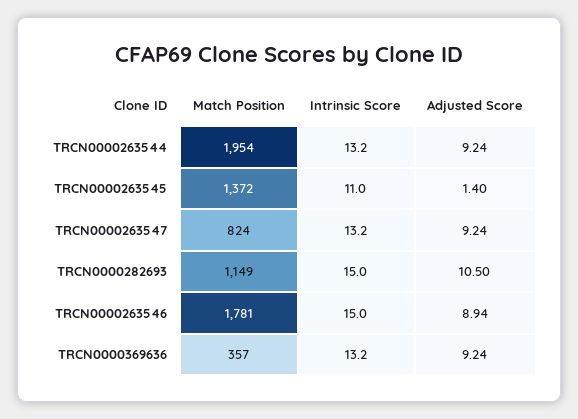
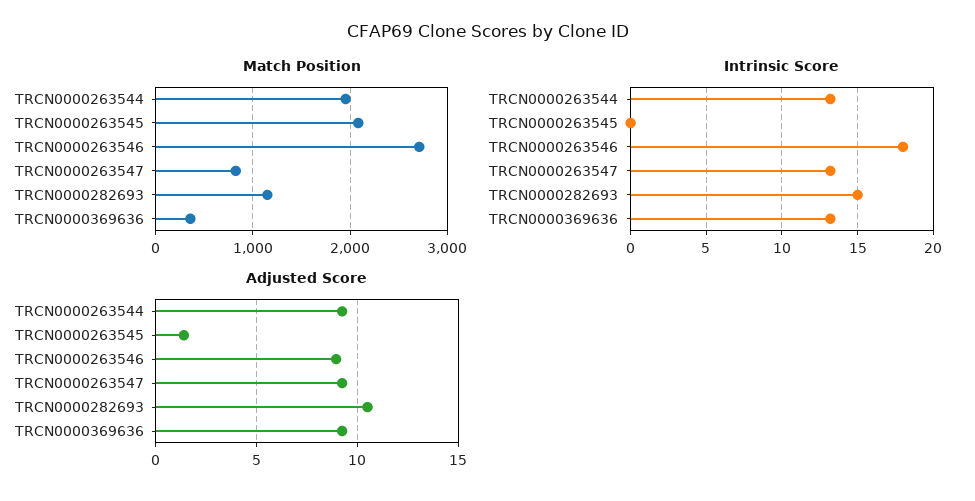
Match Position, TRCN0000263545: 1372 -> 2100
Intrinsic Score, TRCN0000263545: 11 -> 0
Match Position, TRCN0000263546: 1781 -> 2700
Intrinsic Score, TRCN0000263546: 15 -> 18

